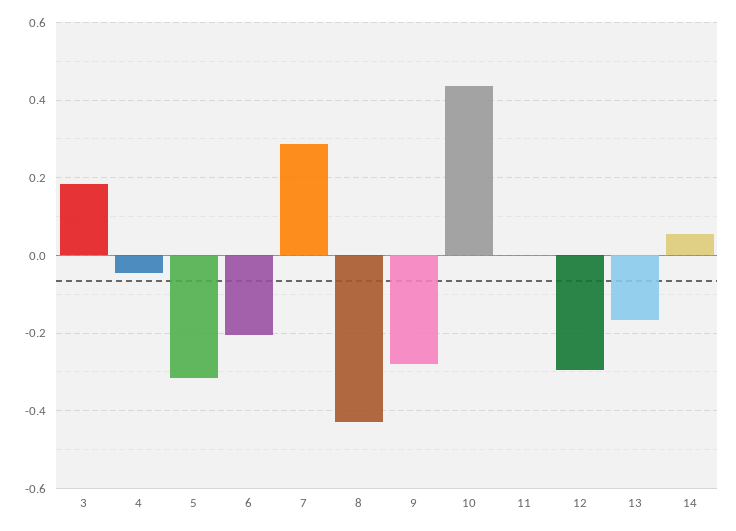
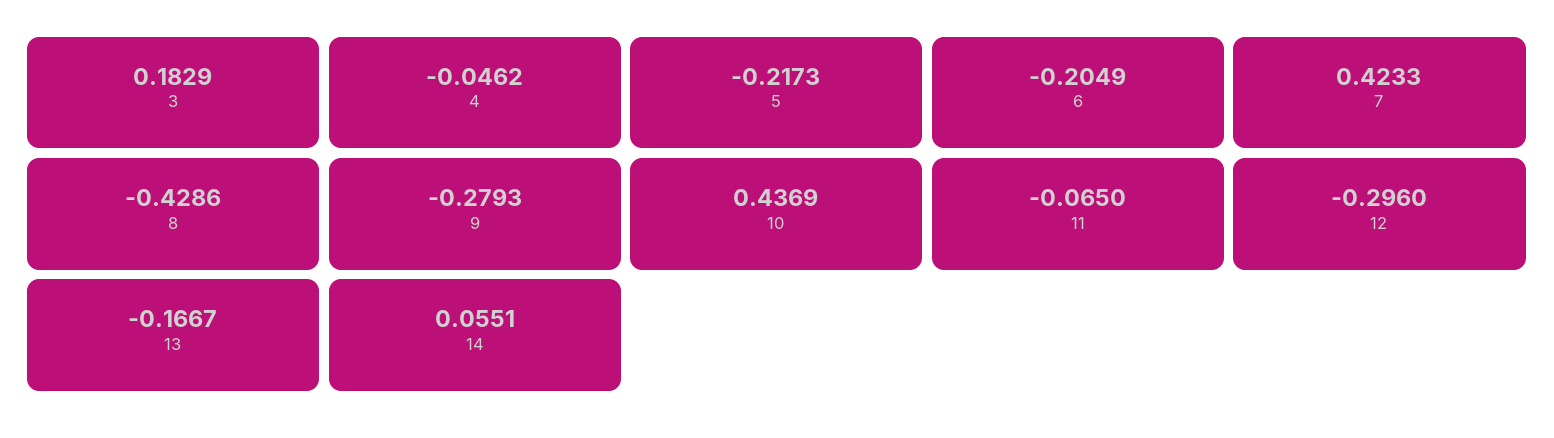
5: -0.32 -> -0.2173
7: 0.28 -> 0.4233
11: 0 -> -0.065

